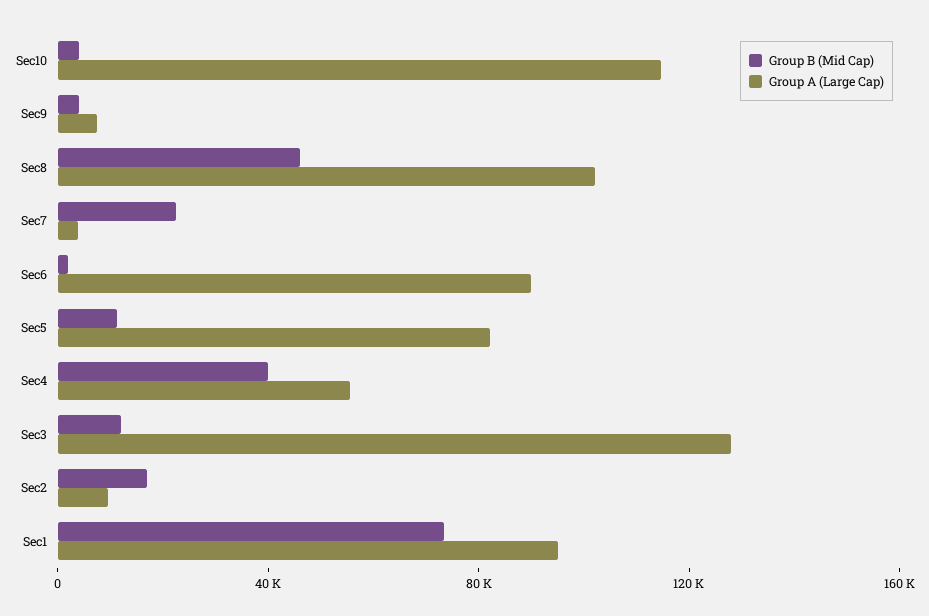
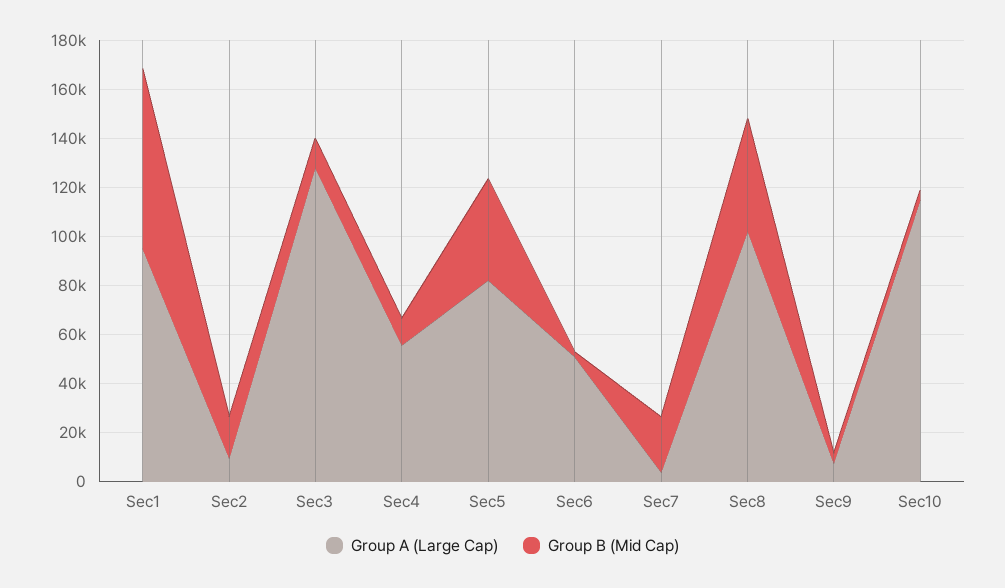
Group A (Large Cap), Sec6: 90000 -> 50000
Group B (Mid Cap), Sec5: 10000 -> 40000
Group B (Mid Cap), Sec4: 40000 -> 10000

